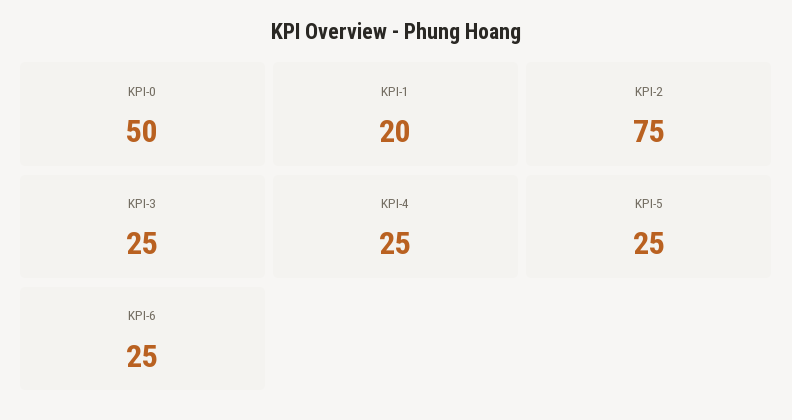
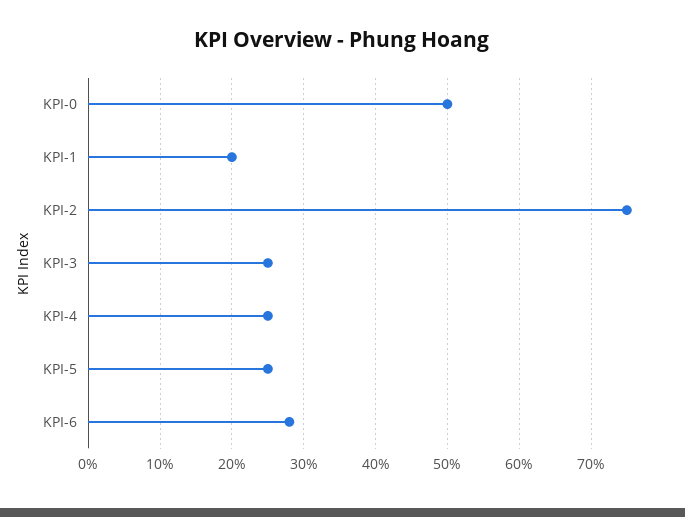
KPI-6: 25 -> 28

